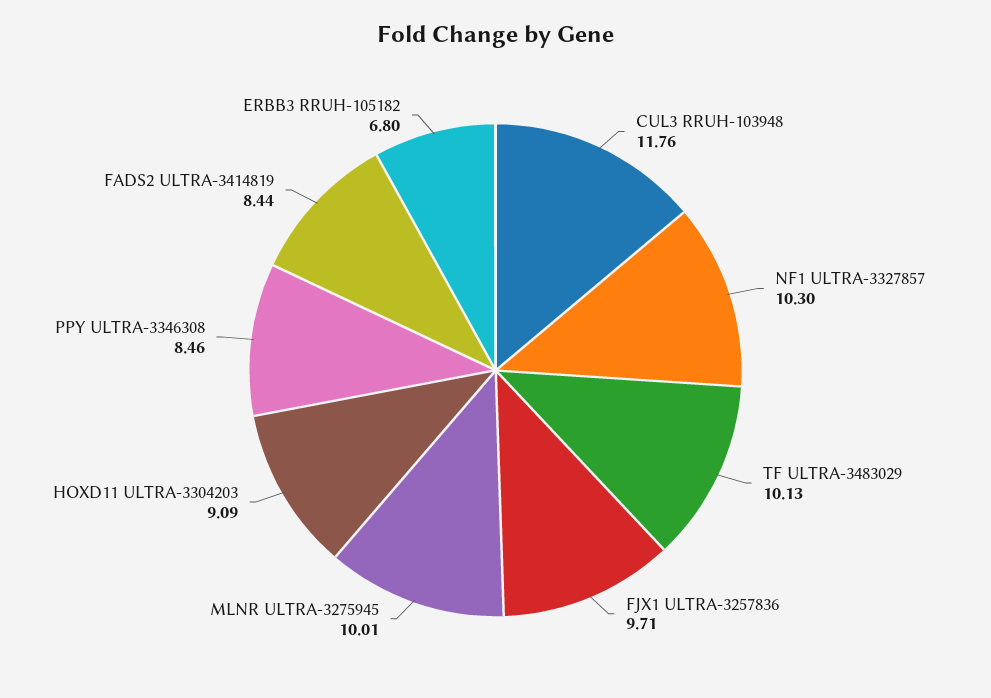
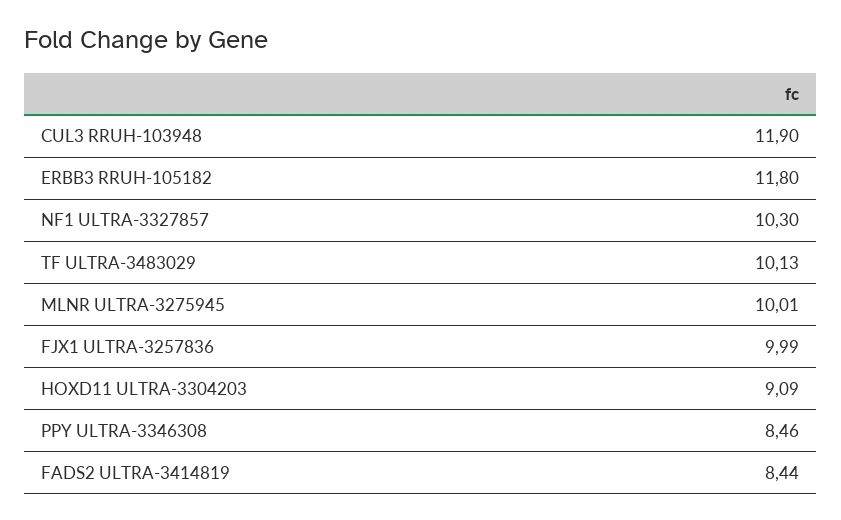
CUL3 RRUH-103948: 11.76 -> 11.9
FJX1 ULTRA-3257836: 9.71 -> 9.99
ERBB3 RRUH-105182: 6.8 -> 11.8

